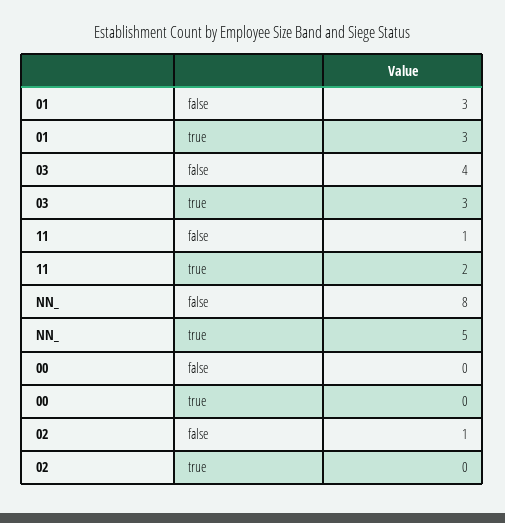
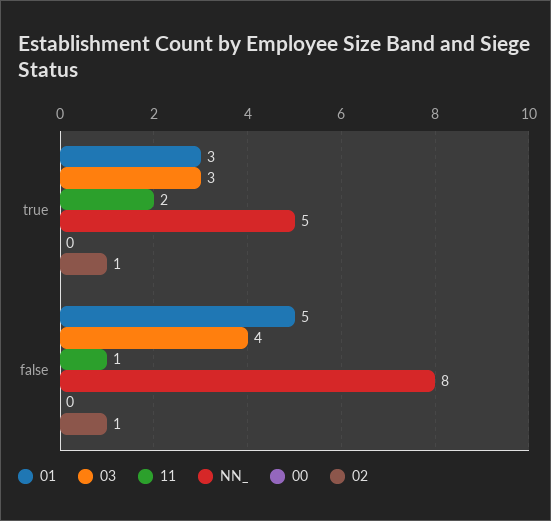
01, false: 3 -> 5
02, true: 0 -> 1

